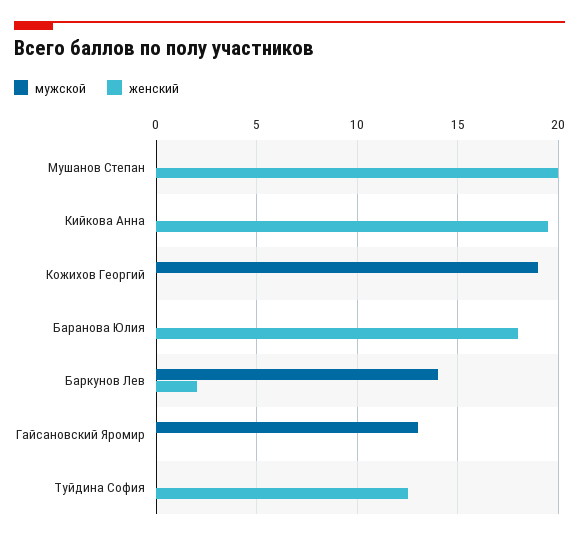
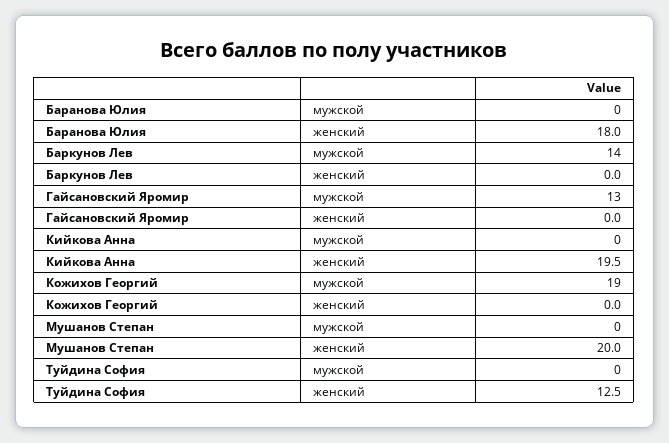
женский, Баркунов Лев: 2 -> 0

